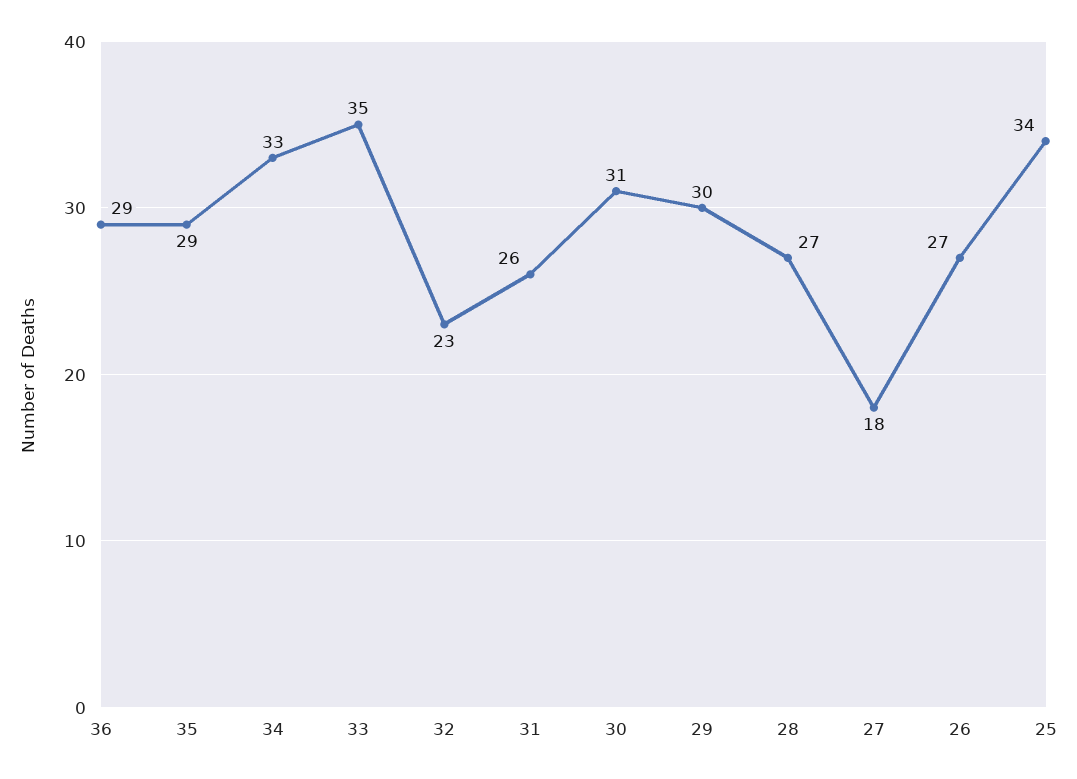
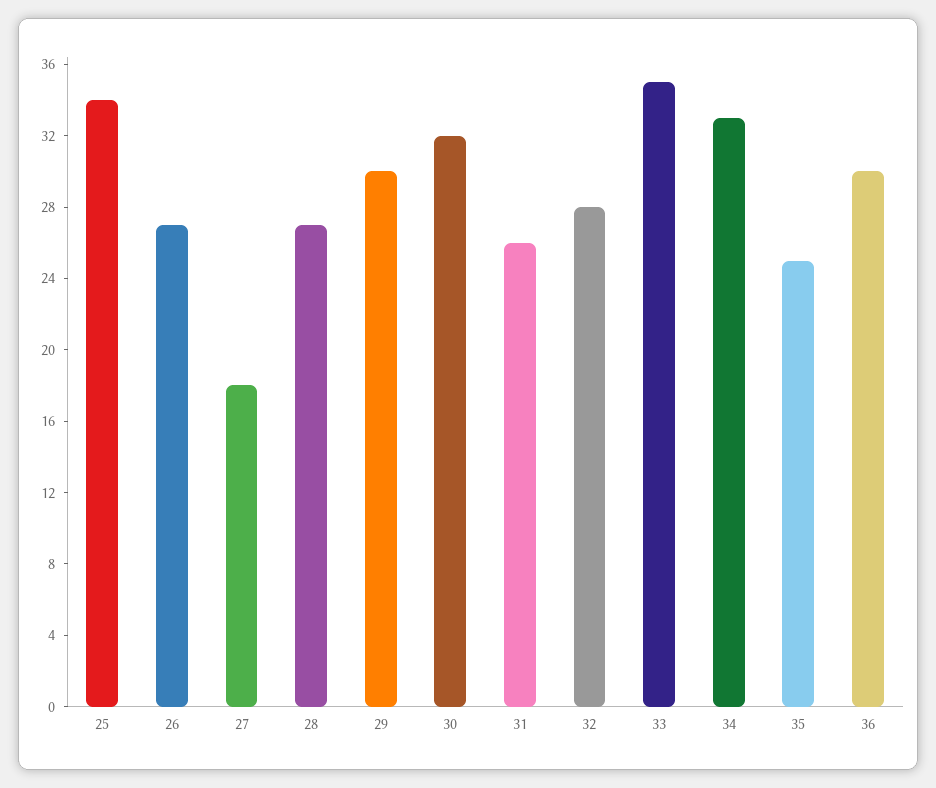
36: 29 -> 30
35: 29 -> 25
32: 23 -> 28
30: 31 -> 32

